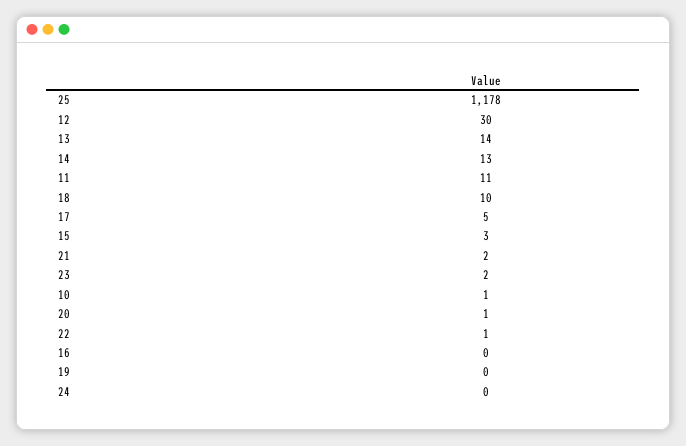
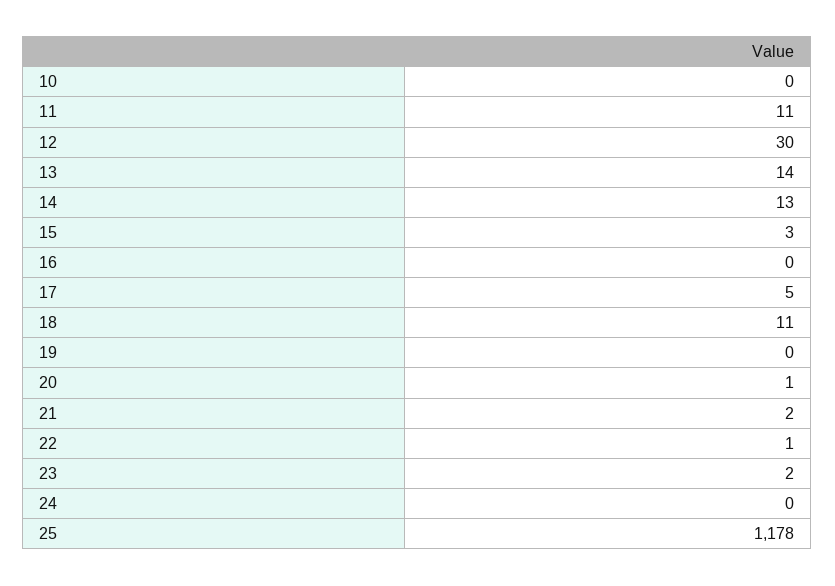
18: 10 -> 11
10: 1 -> 0

